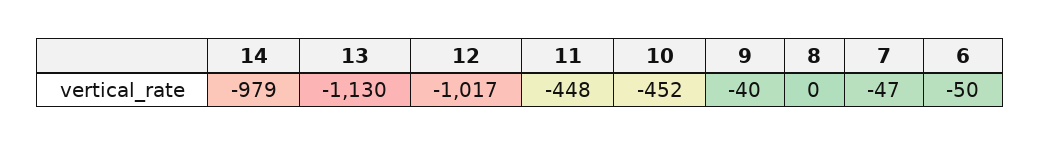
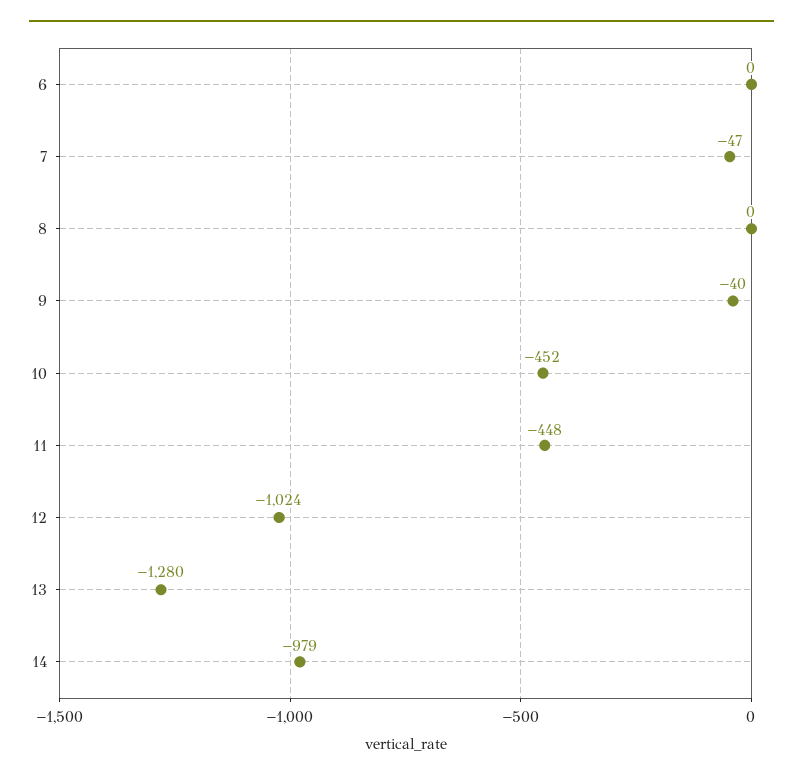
13: -1130 -> -1280
12: -1017 -> -1024
6: -50 -> 0

